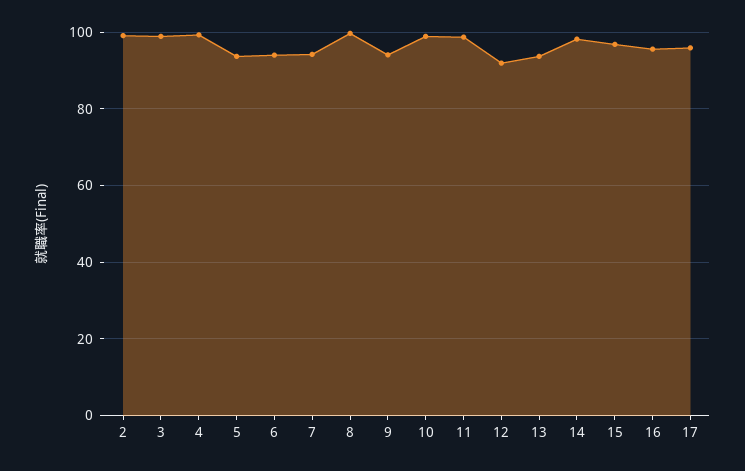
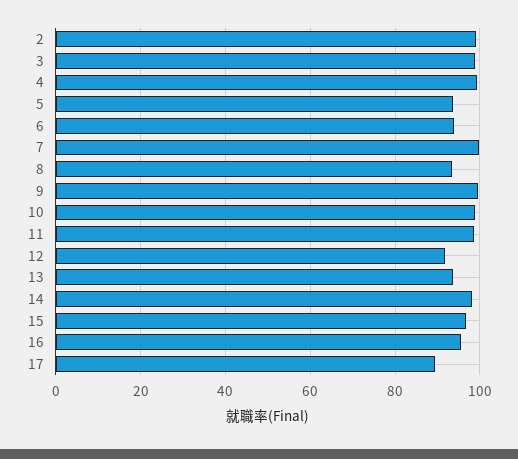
7: 94 -> 100
8: 100 -> 94
9: 94 -> 100
17: 96 -> 90

